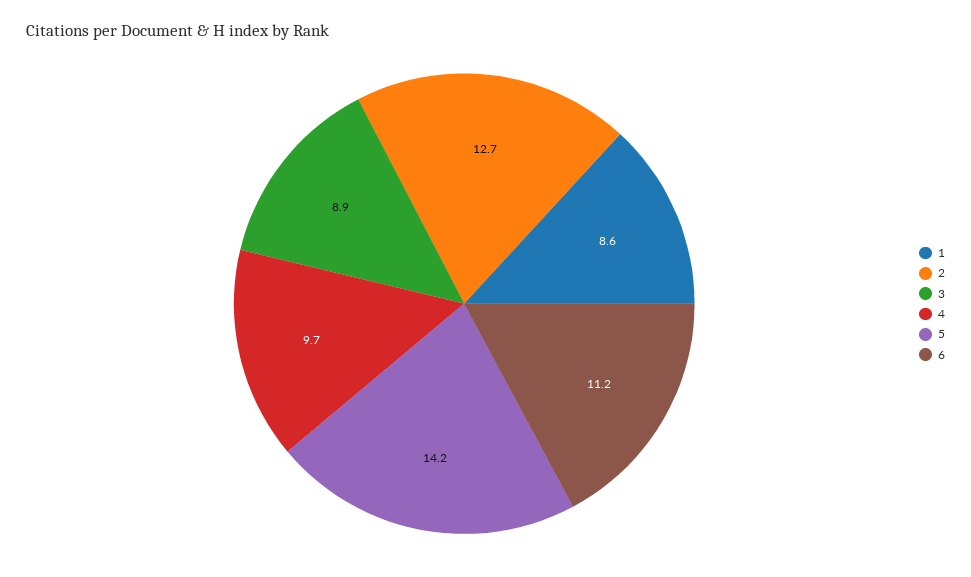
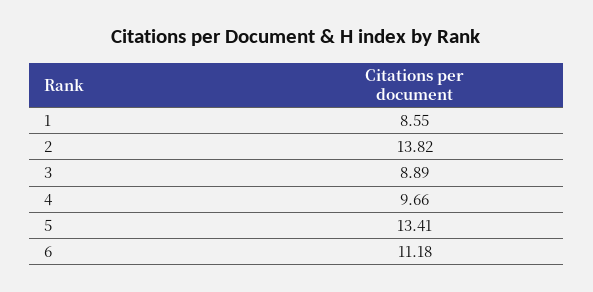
2: 12.7 -> 13.82
5: 14.2 -> 13.41

